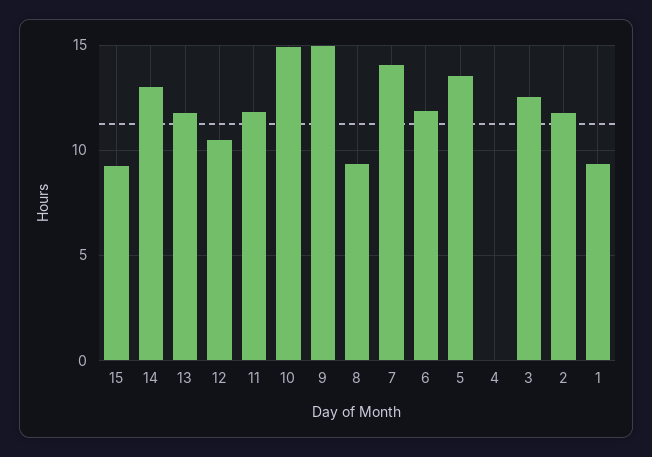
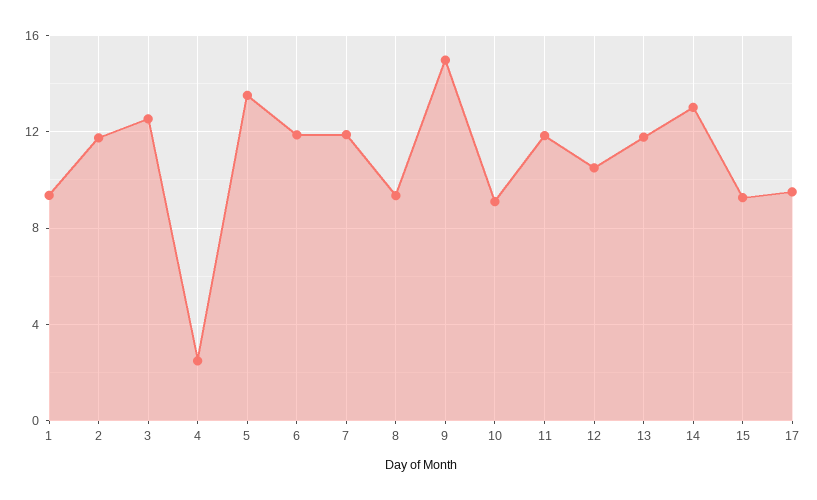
10: 15 -> 9
7: 14 -> 12
4: 0 -> 2.5
17: none -> 9.5

